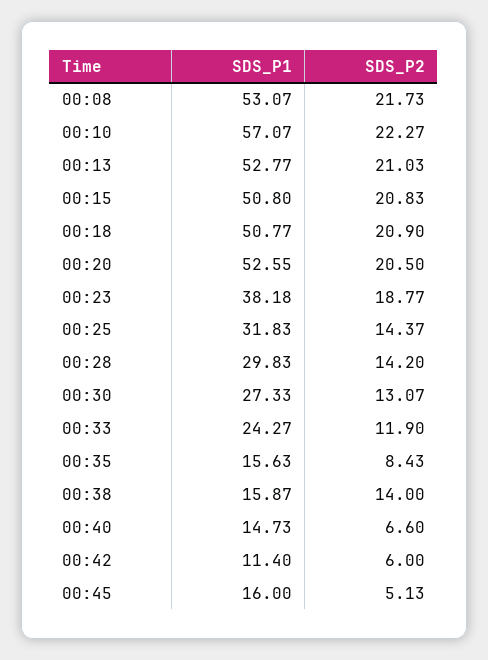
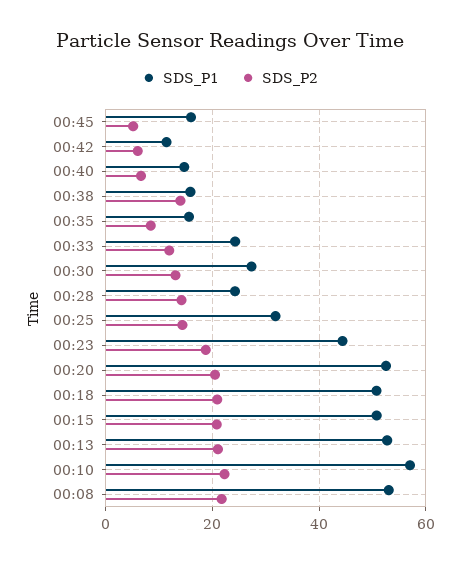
SDS_P1, 00:23: 38.18 -> 44
SDS_P1, 00:28: 29.83 -> 24

